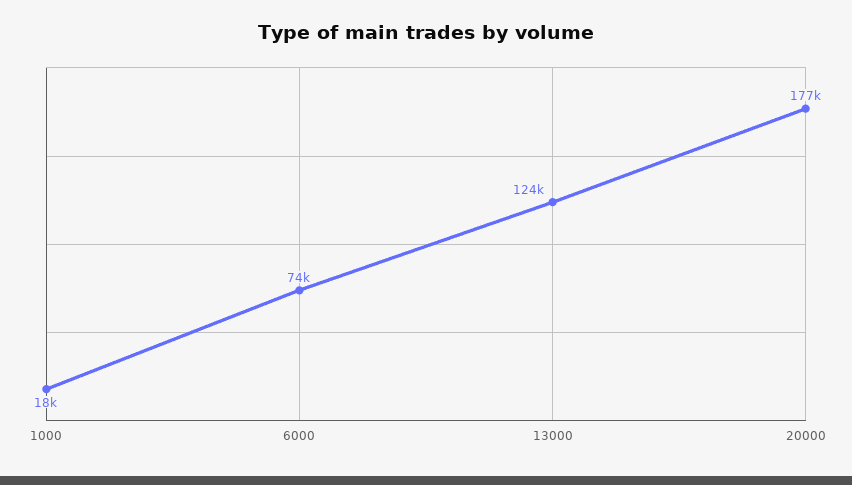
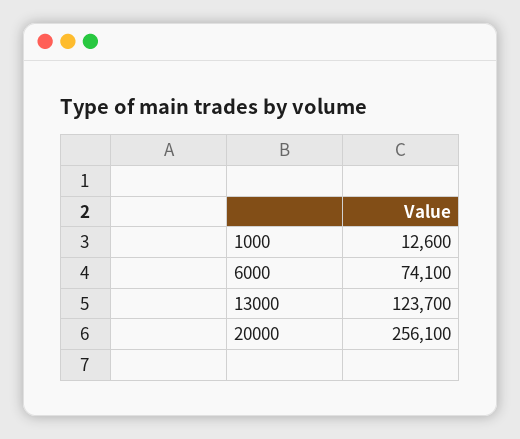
1000: 18000 -> 12600
20000: 177000 -> 256100

